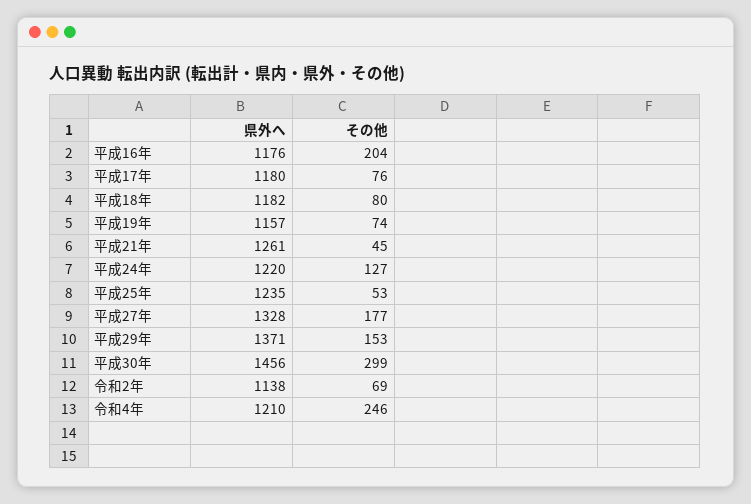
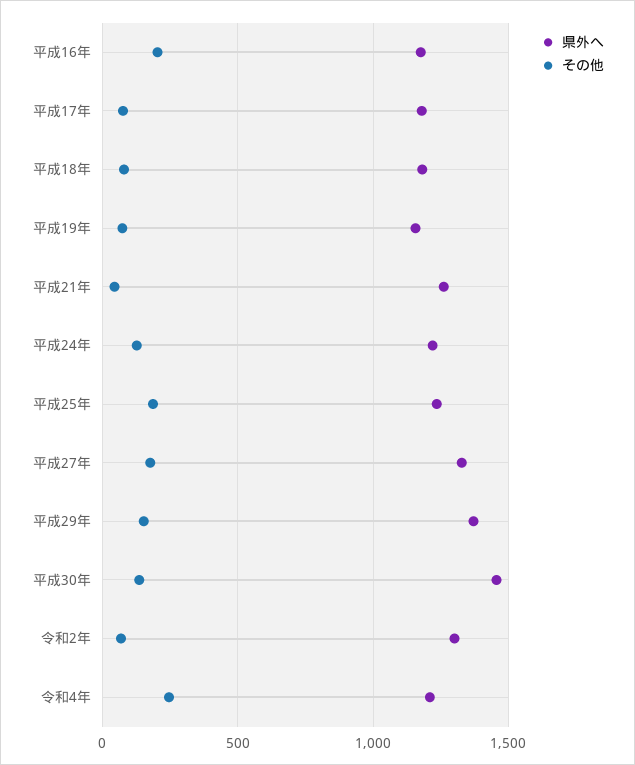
その他, 平成25年: 53 -> 200
その他, 平成30年: 299 -> 150
県外へ, 令和2年: 1138 -> 1300

